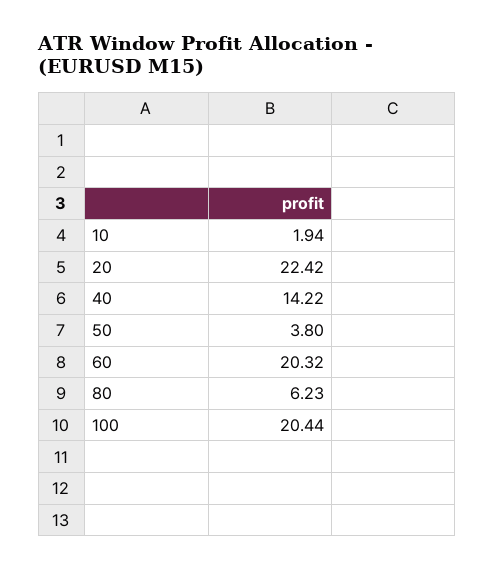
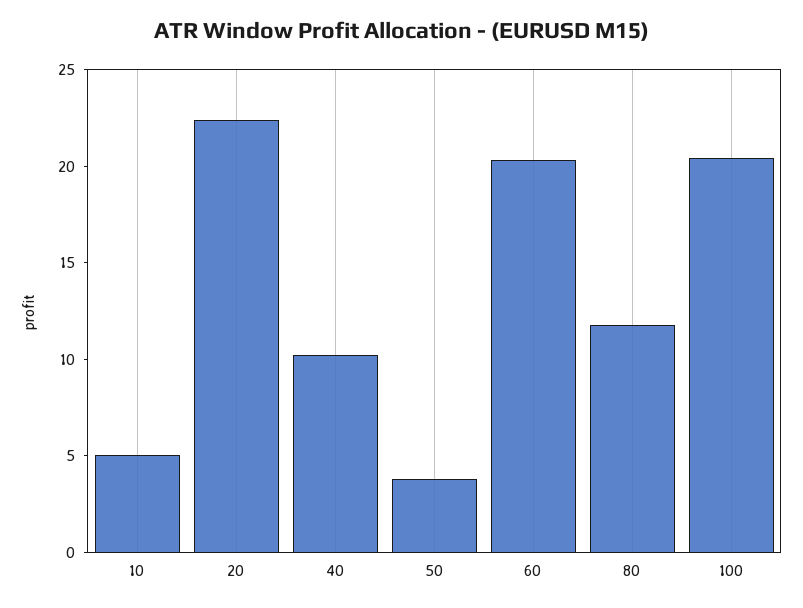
10: 1.94 -> 5
40: 14.22 -> 10
80: 6.23 -> 12

